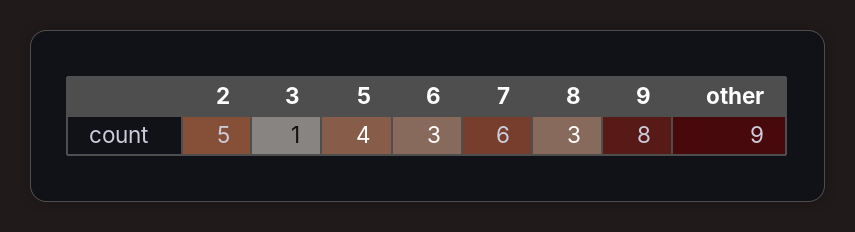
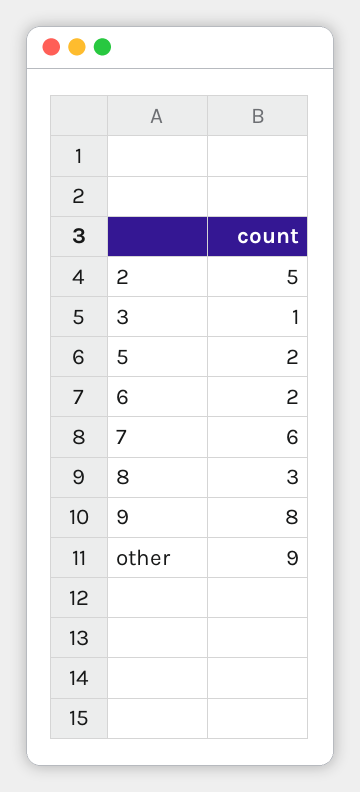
5: 4 -> 2
6: 3 -> 2

